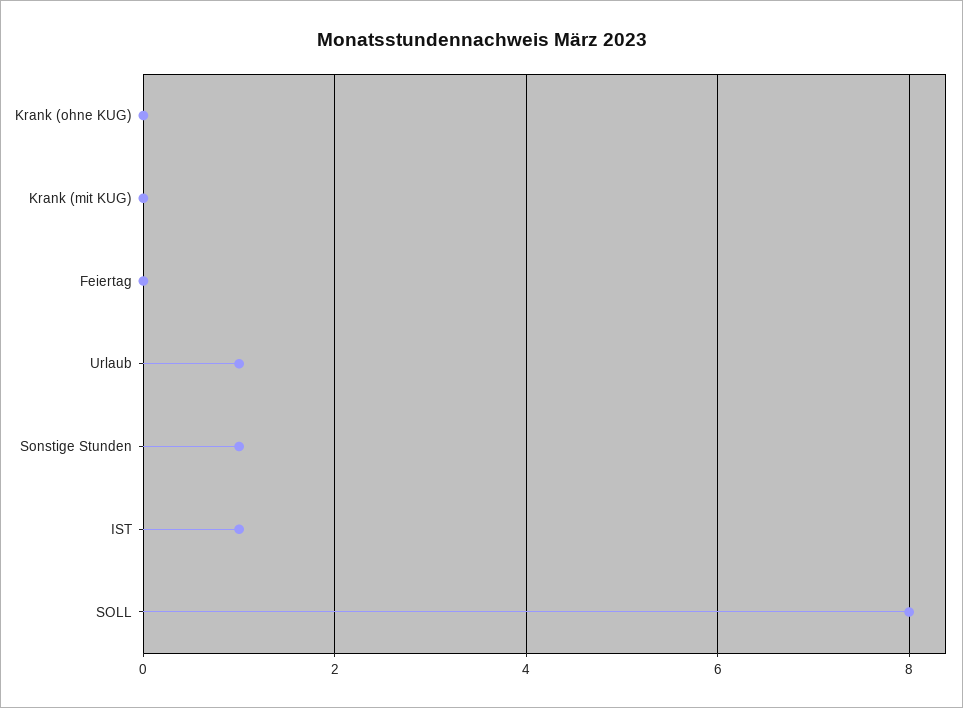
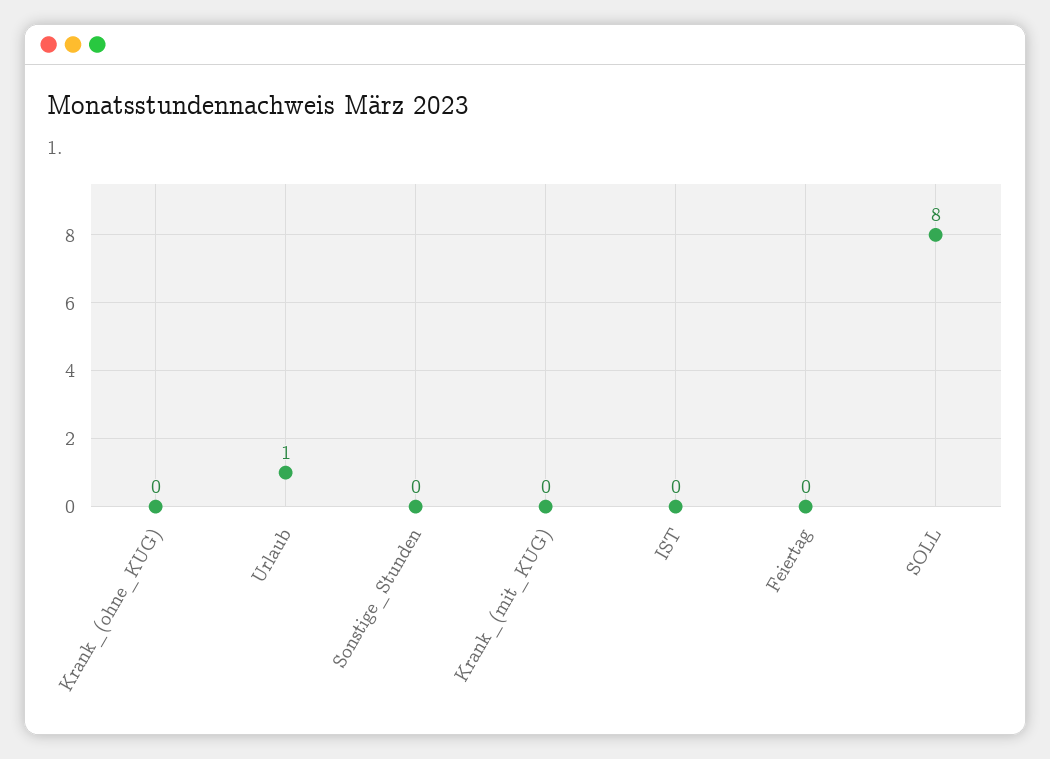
Sonstige Stunden: 1 -> 0
IST: 1 -> 0

